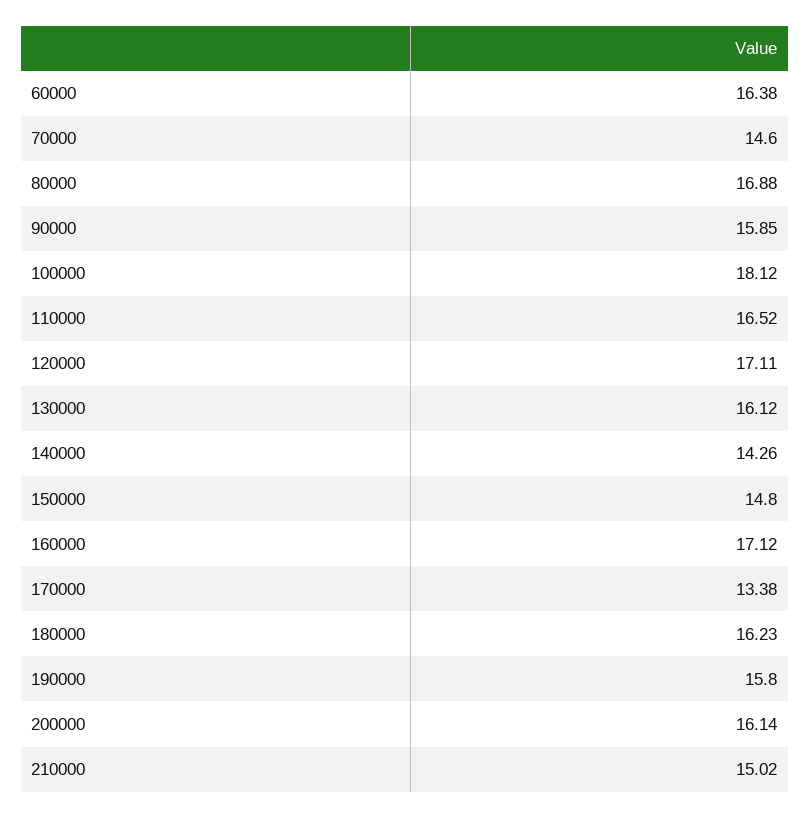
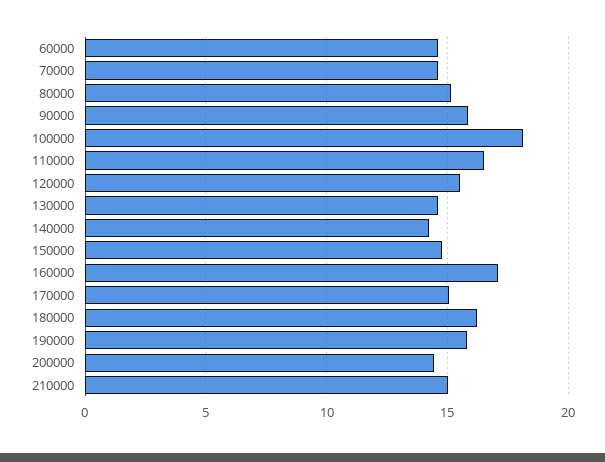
60000: 16.38 -> 14.5
80000: 16.88 -> 15
120000: 17.11 -> 15.5
130000: 16.12 -> 14.5
170000: 13.38 -> 15
200000: 16.14 -> 14.5

